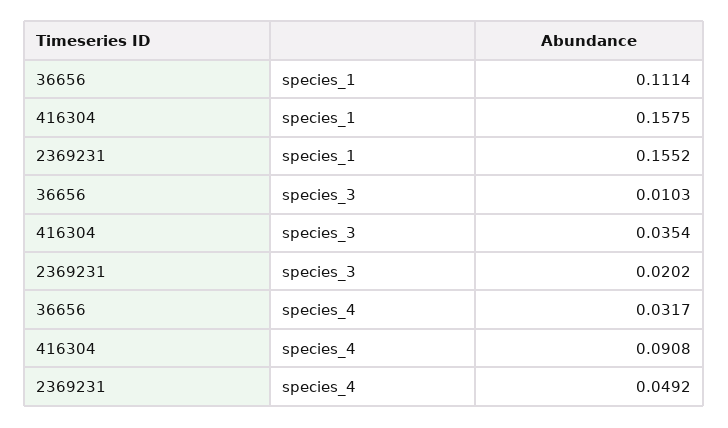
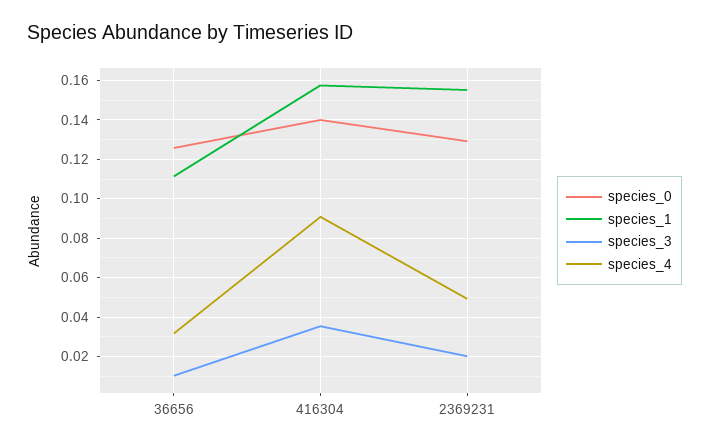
species_0, 36656: none -> 0.125
species_0, 416304: none -> 0.14
species_0, 2369231: none -> 0.13

